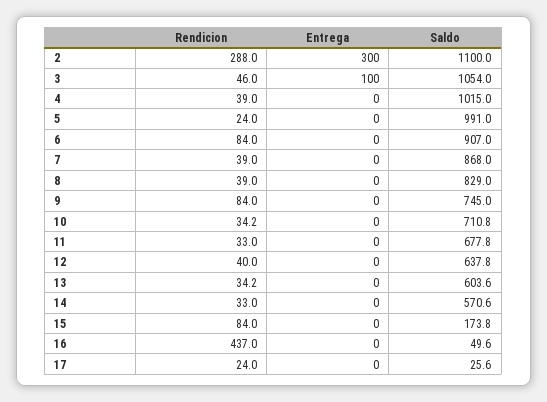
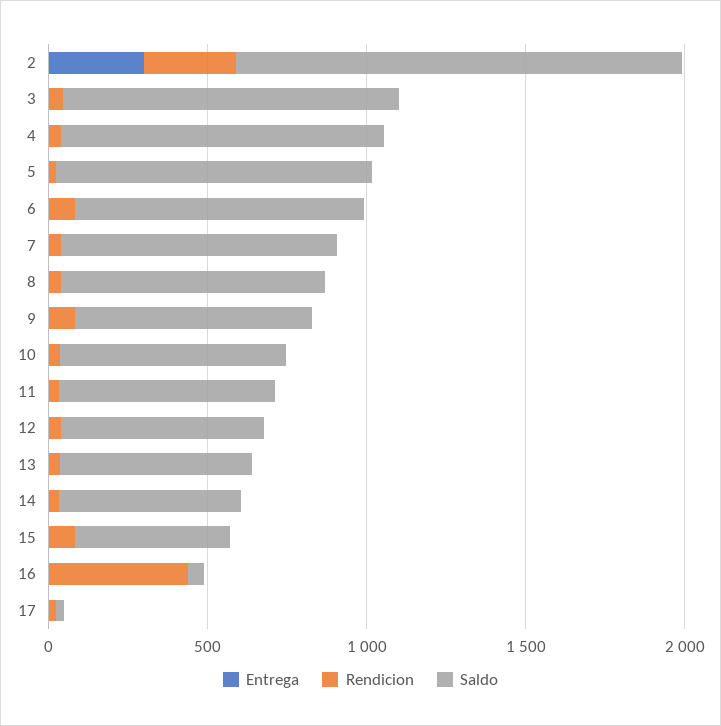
Saldo, 2: 1100 -> 1400
Entrega, 3: 100 -> 0
Saldo, 15: 173.8 -> 500

